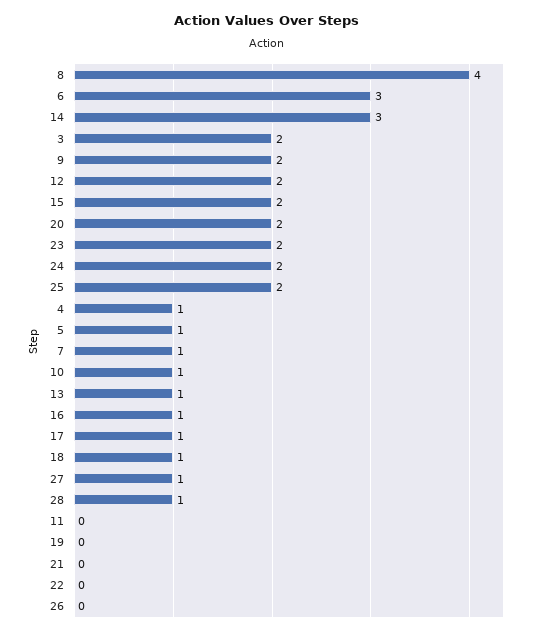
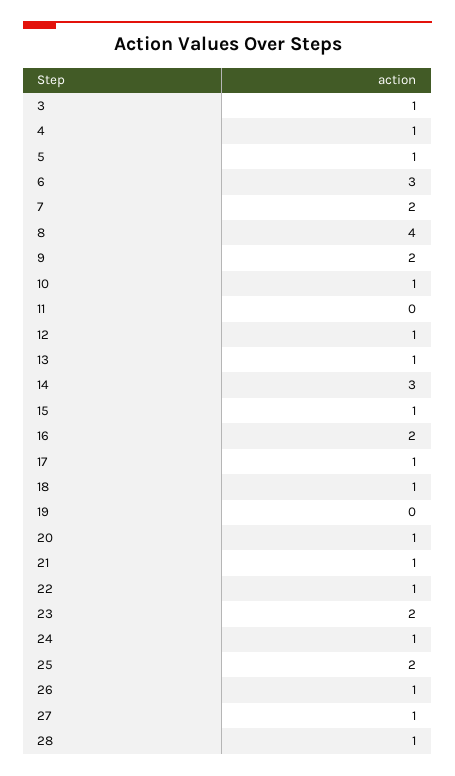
3: 2 -> 1
12: 2 -> 1
15: 2 -> 1
20: 2 -> 1
24: 2 -> 1
7: 1 -> 2
16: 1 -> 2
21: 0 -> 1
22: 0 -> 1
26: 0 -> 1

